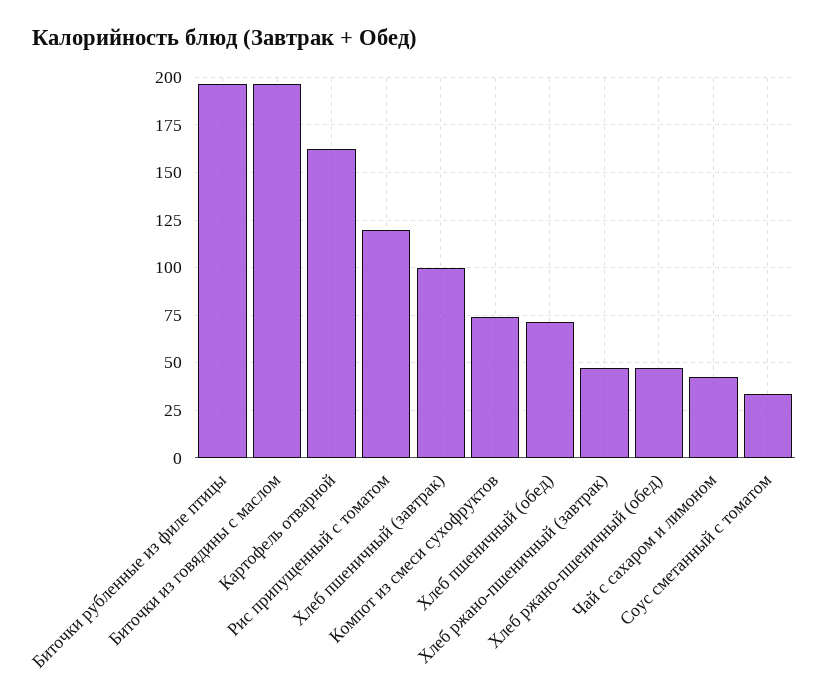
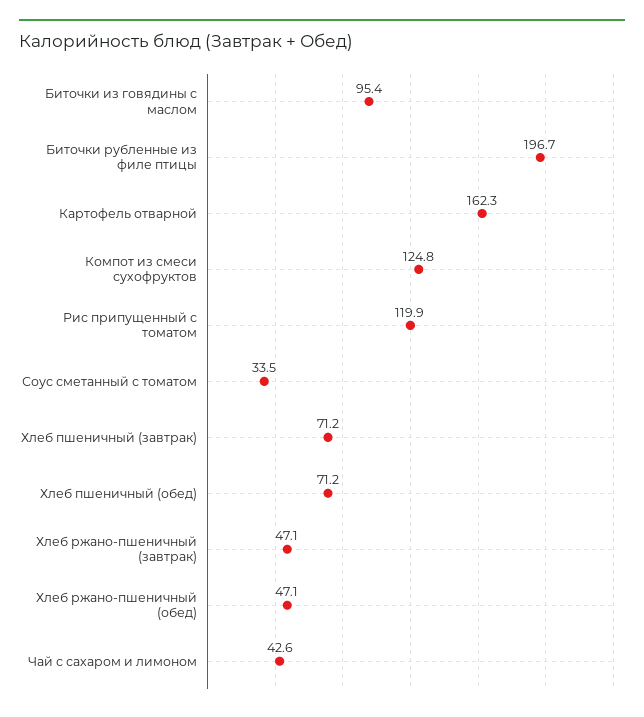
Биточки из говядины с маслом: 195 -> 95.4
Хлеб пшеничный (завтрак): 100 -> 71.2
Компот из смеси сухофруктов: 75 -> 124.8

